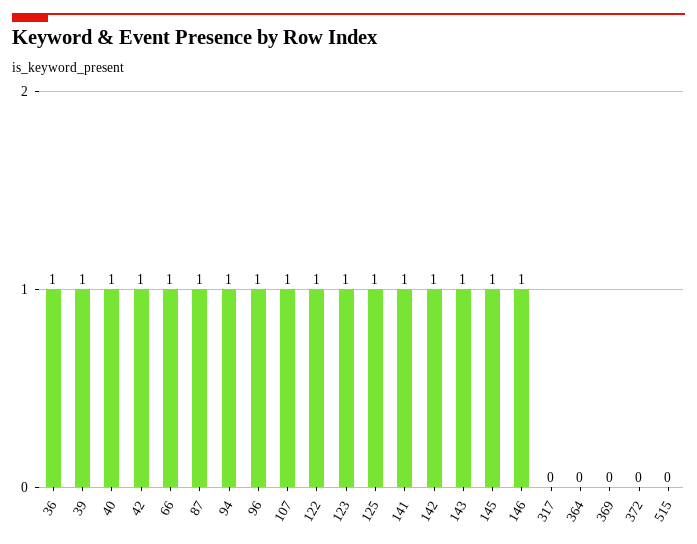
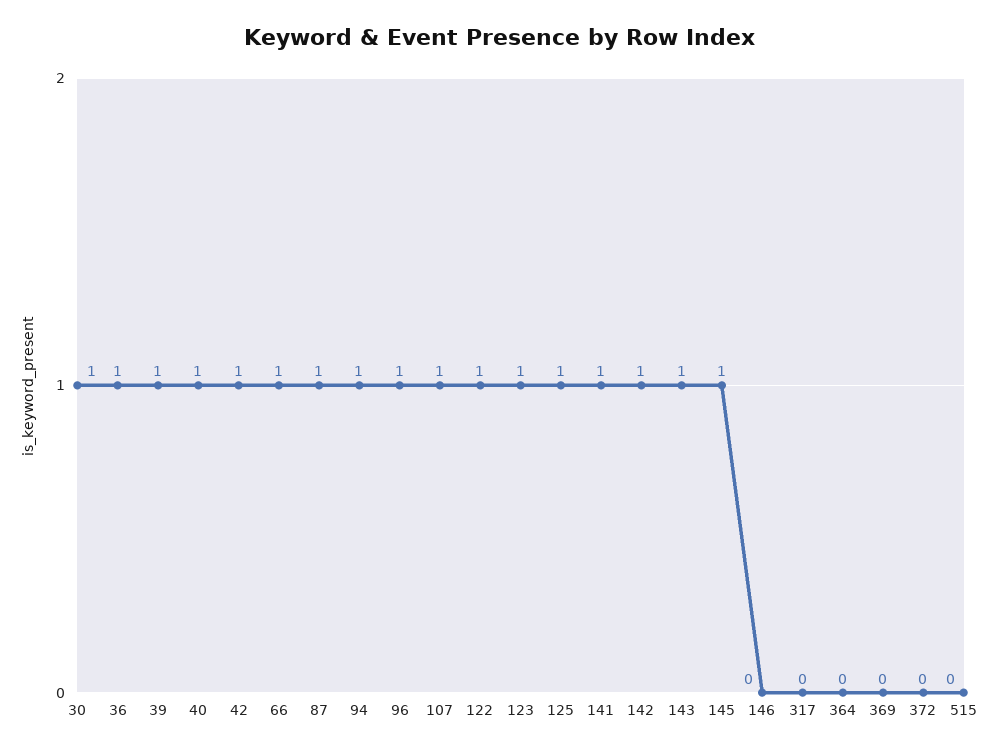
146: 1 -> 0
30: none -> 1

